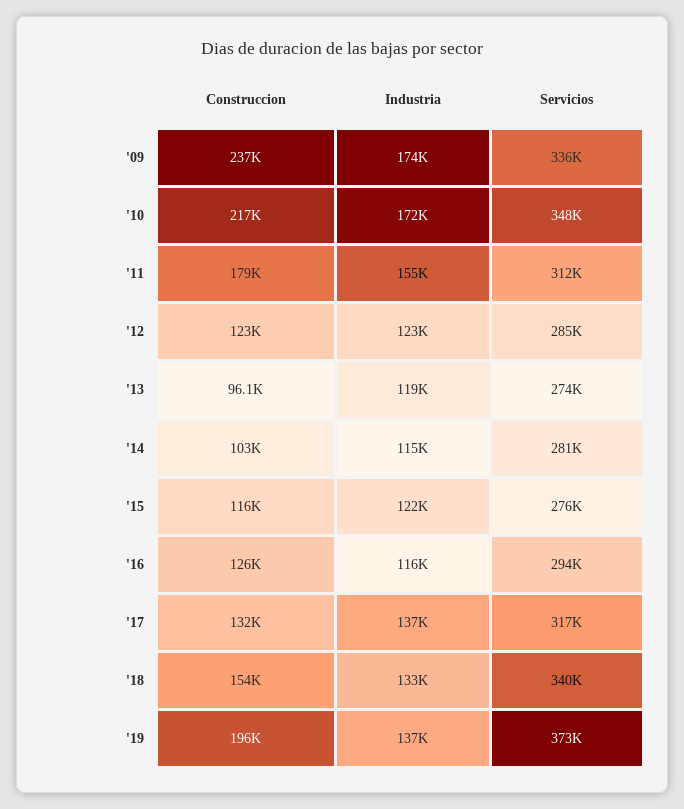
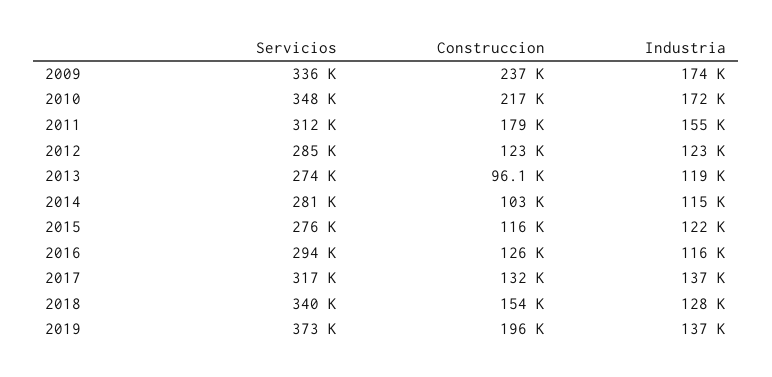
Industria, '18: 133000 -> 128000

